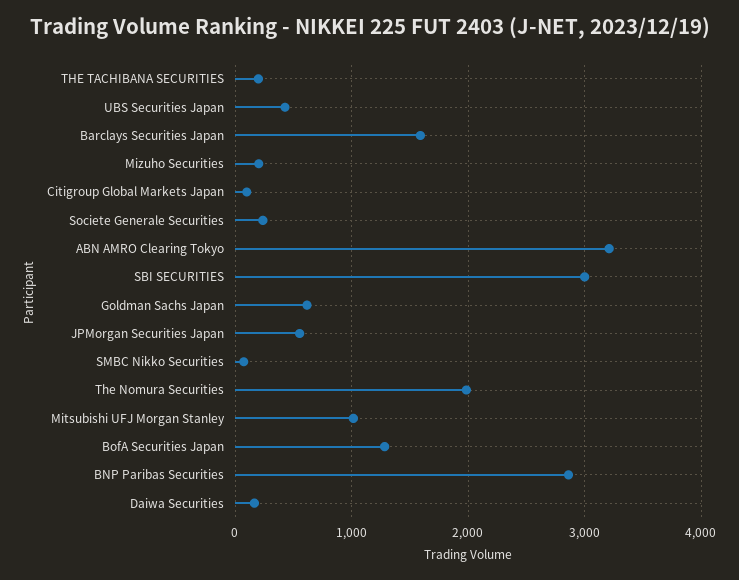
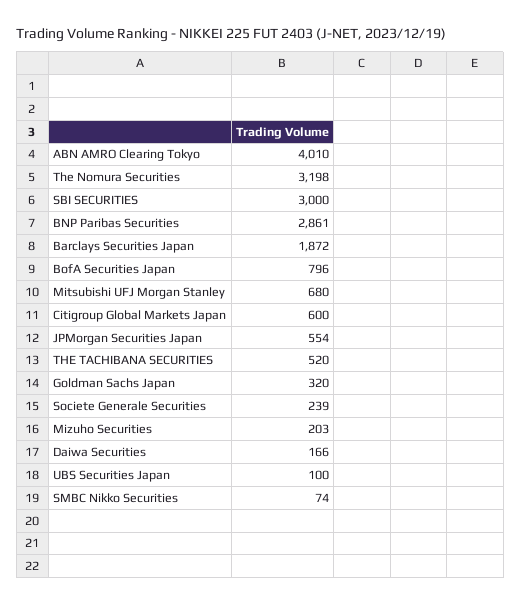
THE TACHIBANA SECURITIES: 200 -> 520
UBS Securities Japan: 400 -> 100
Barclays Securities Japan: 1600 -> 1872
Citigroup Global Markets Japan: 100 -> 600
ABN AMRO Clearing Tokyo: 3200 -> 4010
Goldman Sachs Japan: 600 -> 320
The Nomura Securities: 2000 -> 3198
Mitsubishi UFJ Morgan Stanley: 1000 -> 680
BofA Securities Japan: 1300 -> 796

